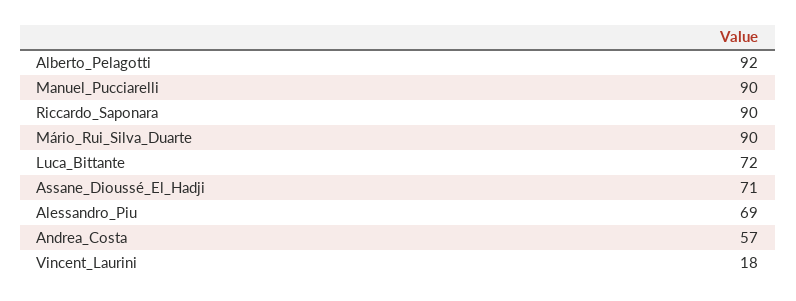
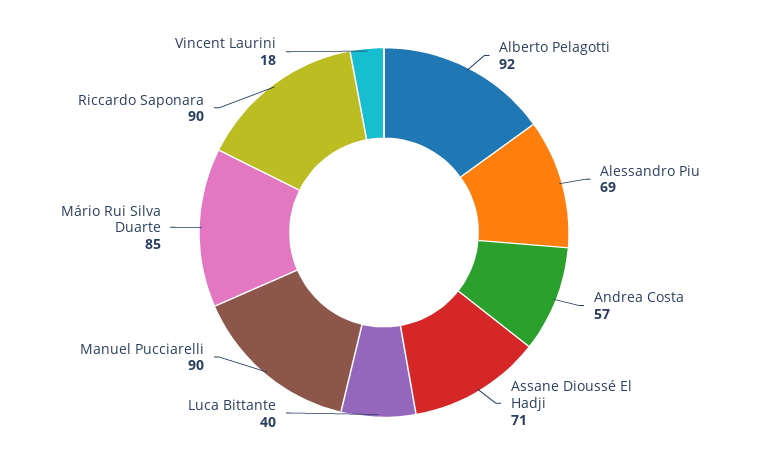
Mário_Rui_Silva_Duarte: 90 -> 85
Luca_Bittante: 72 -> 40

